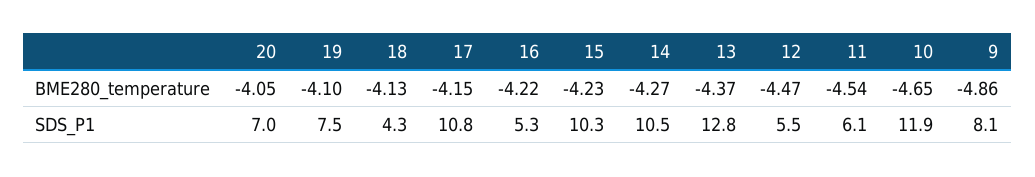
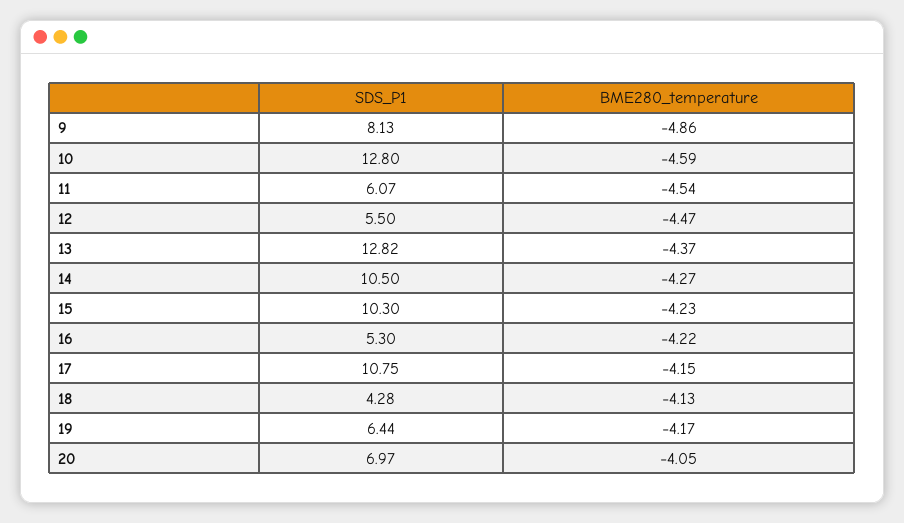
19, BME280_temperature: -4.1 -> -4.17
10, BME280_temperature: -4.65 -> -4.59
19, SDS_P1: 7.5 -> 6.44
10, SDS_P1: 11.9 -> 12.8

